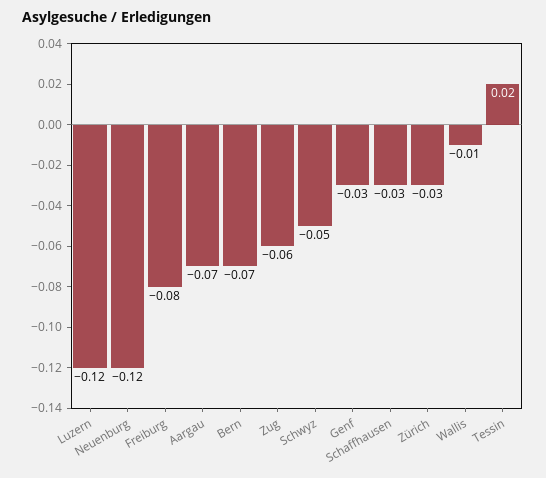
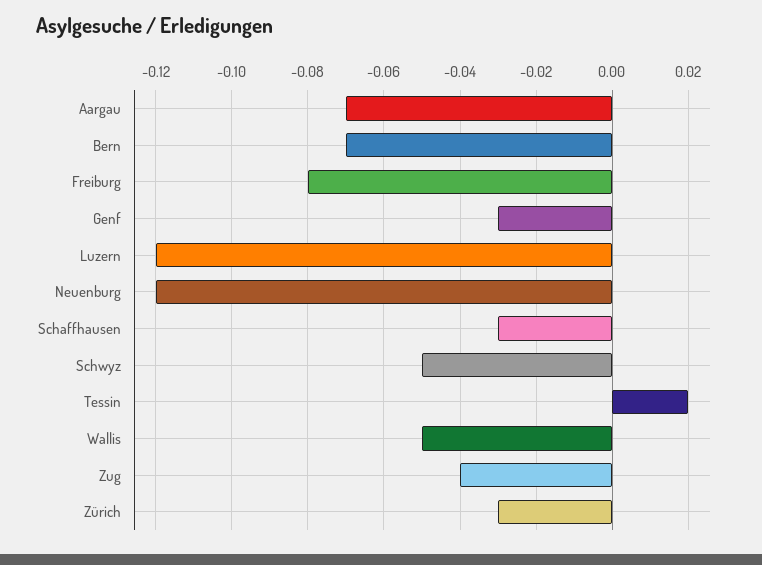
Zug: -0.06 -> -0.04
Wallis: -0.01 -> -0.05

